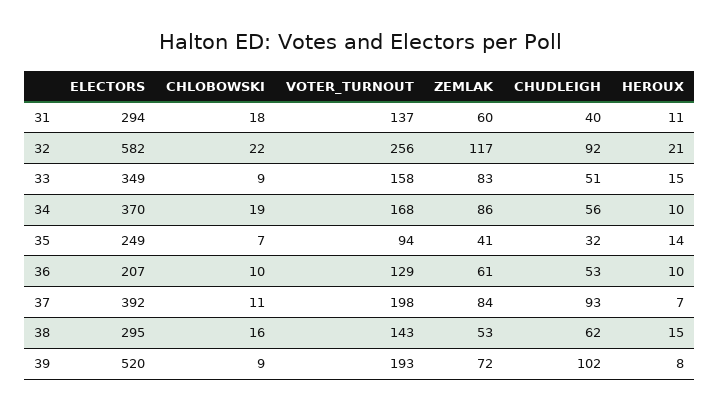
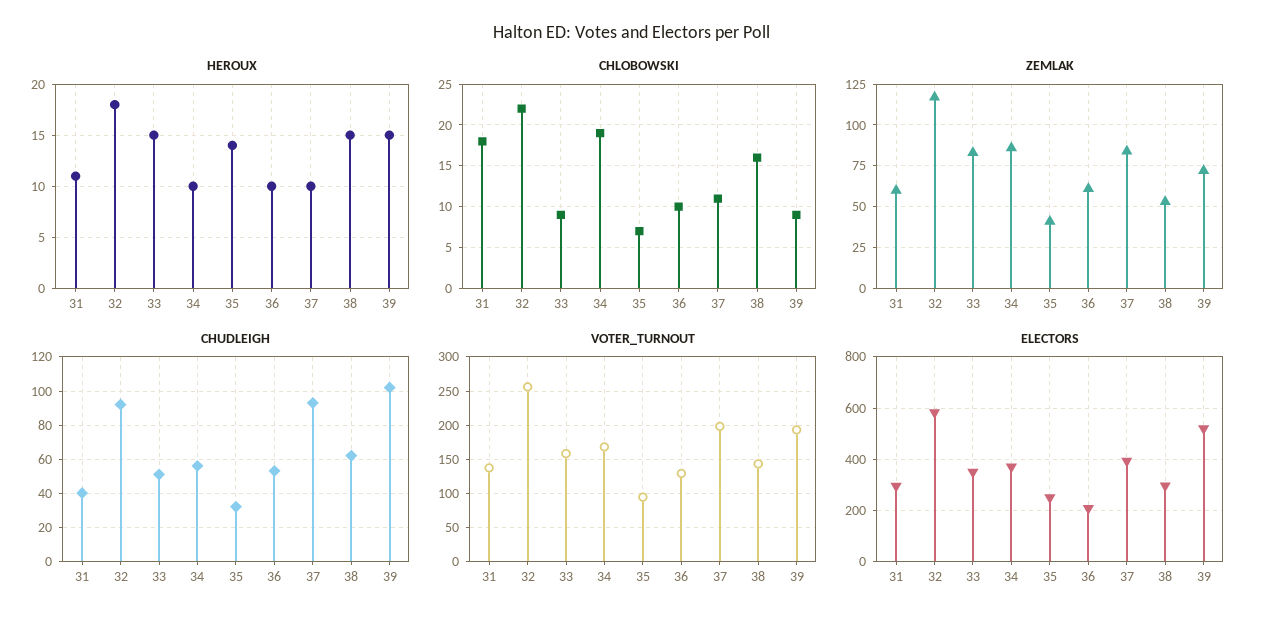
HEROUX, 32: 21 -> 18
HEROUX, 37: 7 -> 10
HEROUX, 39: 8 -> 15

